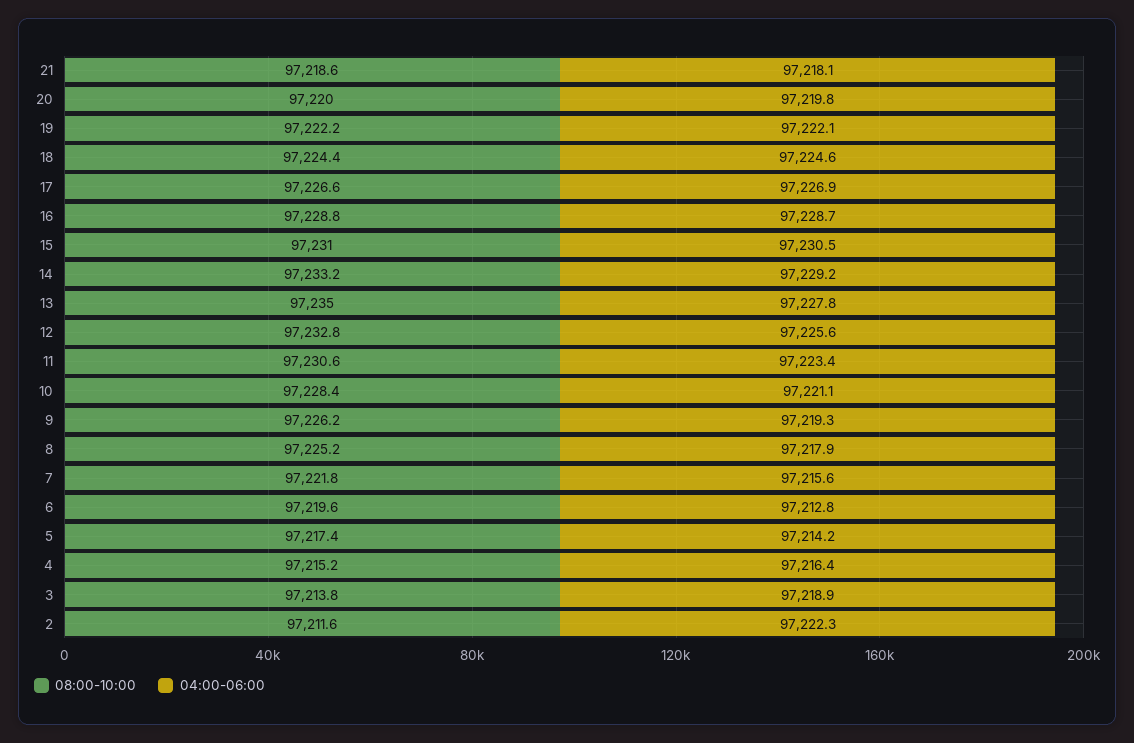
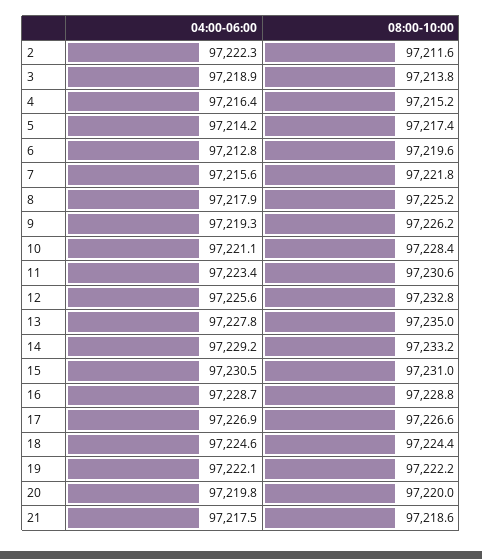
04:00-06:00, 21: 97218.1 -> 97217.5

